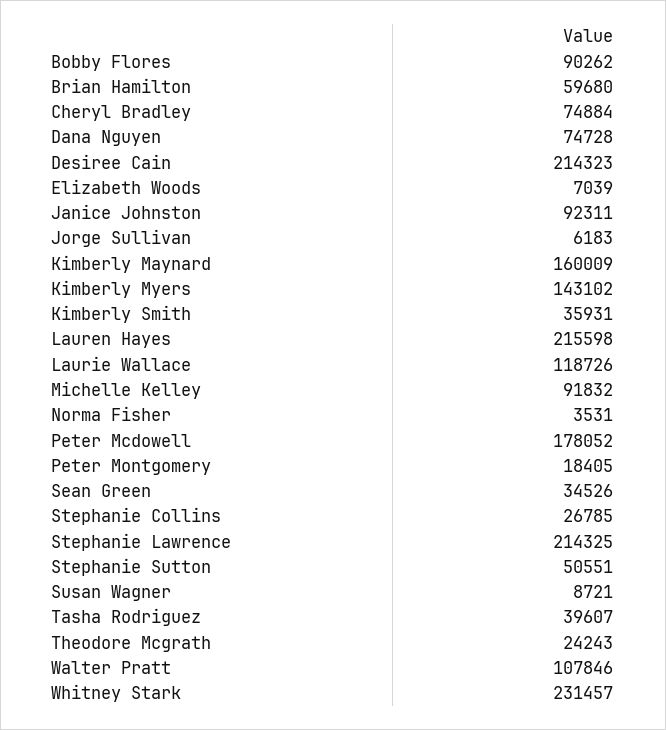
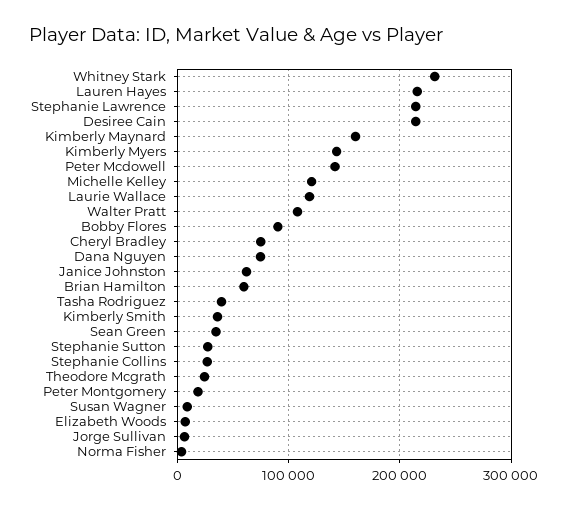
Janice Johnston: 92311 -> 60000
Michelle Kelley: 91832 -> 120000
Peter Mcdowell: 178052 -> 140000
Stephanie Sutton: 50551 -> 30000

